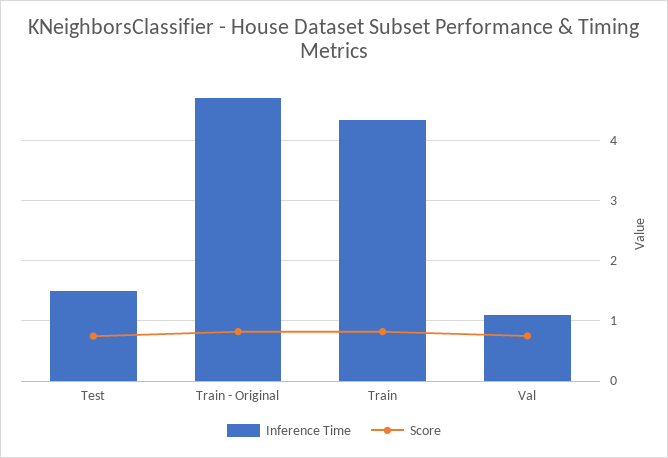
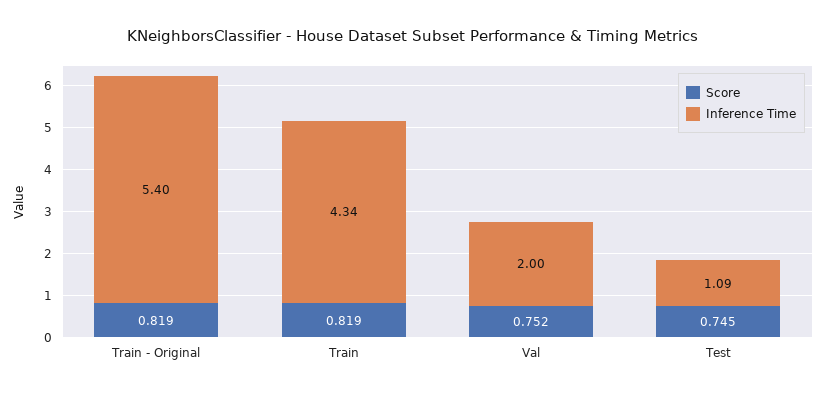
Inference Time, Test: 1.5 -> 1.09
Inference Time, Train - Original: 4.7 -> 5.4
Inference Time, Val: 1.1 -> 2

